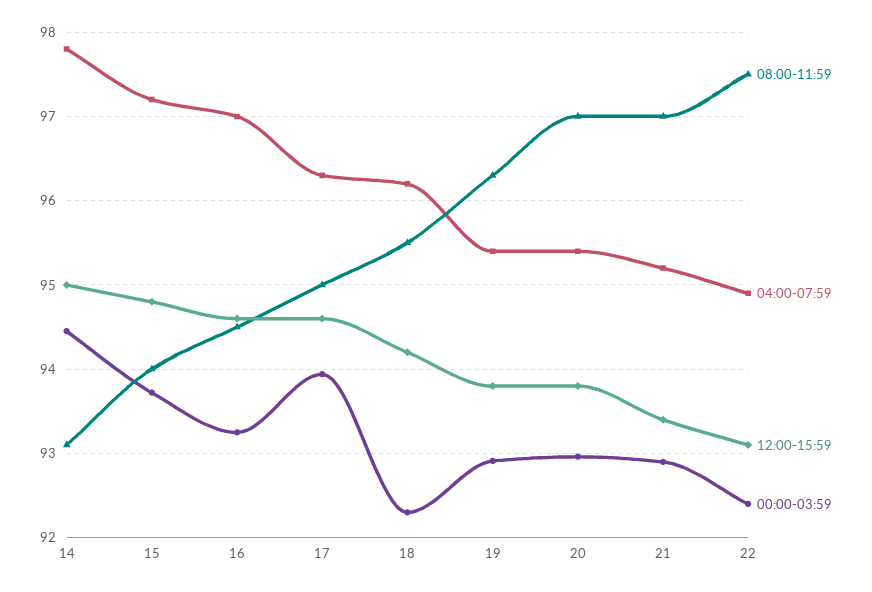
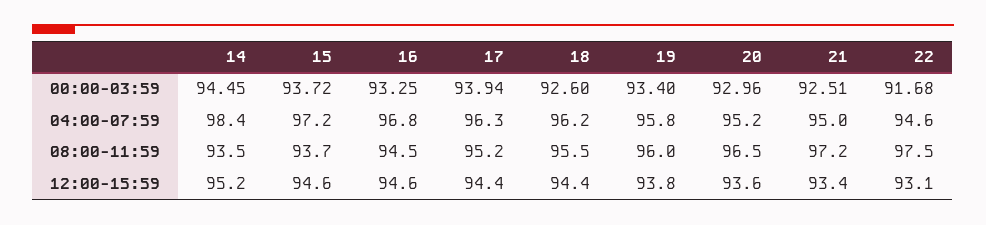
08:00-11:59, 14: 93.1 -> 93.5
04:00-07:59, 14: 97.8 -> 98.4
12:00-15:59, 14: 95 -> 95.2
08:00-11:59, 15: 94 -> 93.7
12:00-15:59, 15: 94.8 -> 94.6
04:00-07:59, 16: 97 -> 96.8
08:00-11:59, 17: 95 -> 95.2
12:00-15:59, 17: 94.6 -> 94.4
12:00-15:59, 18: 94.2 -> 94.4
00:00-03:59, 18: 92.3 -> 92.6
08:00-11:59, 19: 96.3 -> 96
04:00-07:59, 19: 95.4 -> 95.8
00:00-03:59, 19: 92.9 -> 93.4
08:00-11:59, 20: 97 -> 96.5
04:00-07:59, 20: 95.4 -> 95.2
12:00-15:59, 20: 93.8 -> 93.6
08:00-11:59, 21: 97 -> 97.2
04:00-07:59, 21: 95.2 -> 95
00:00-03:59, 21: 92.9 -> 92.51
04:00-07:59, 22: 94.9 -> 94.6
00:00-03:59, 22: 92.4 -> 91.68

